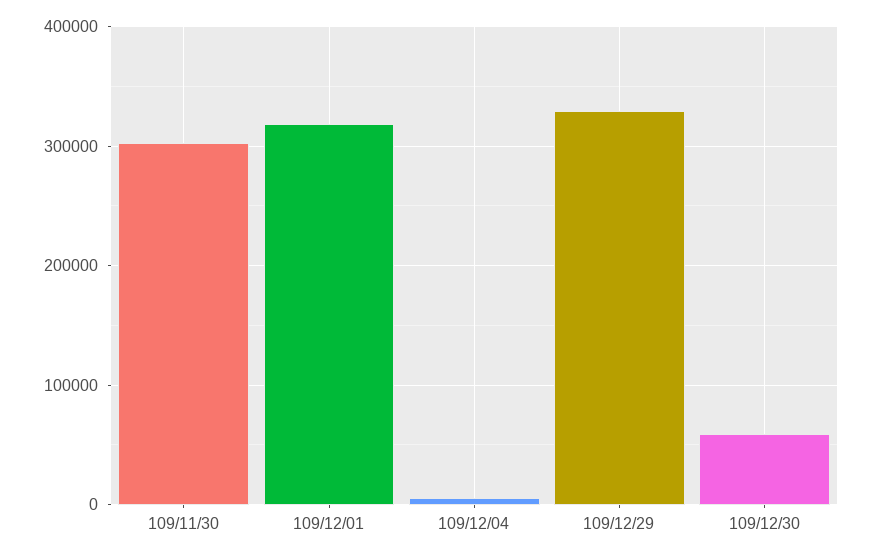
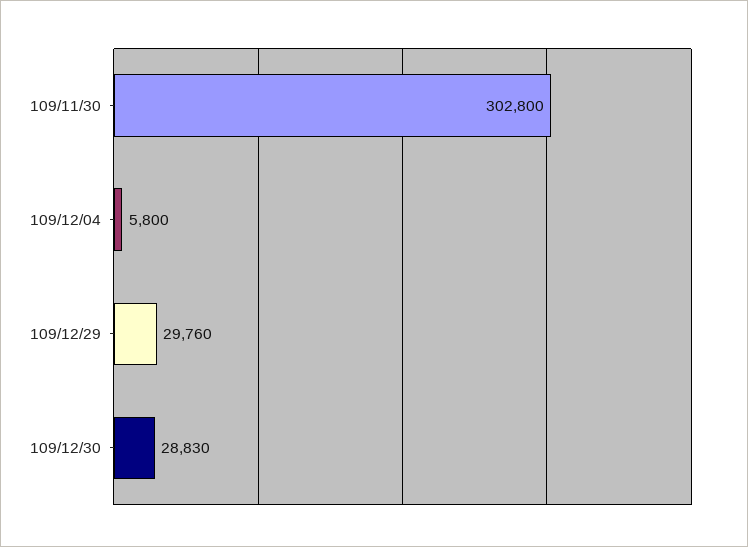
109/12/01: 320000 -> none
109/12/29: 330000 -> 29760
109/12/30: 60000 -> 28830

